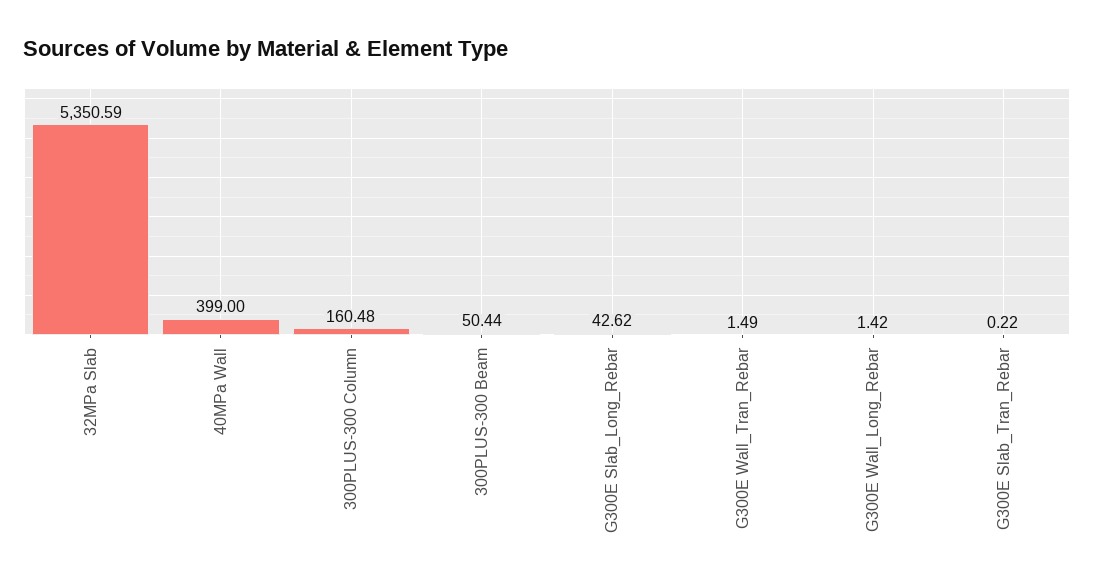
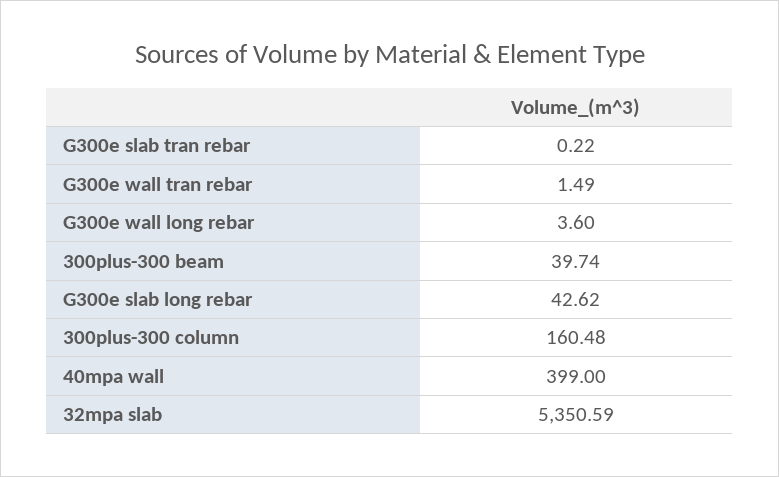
300PLUS-300 Beam: 50.44 -> 39.74
G300E Wall_Long_Rebar: 1.42 -> 3.6

